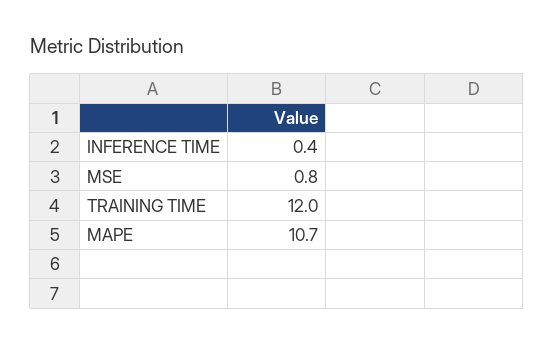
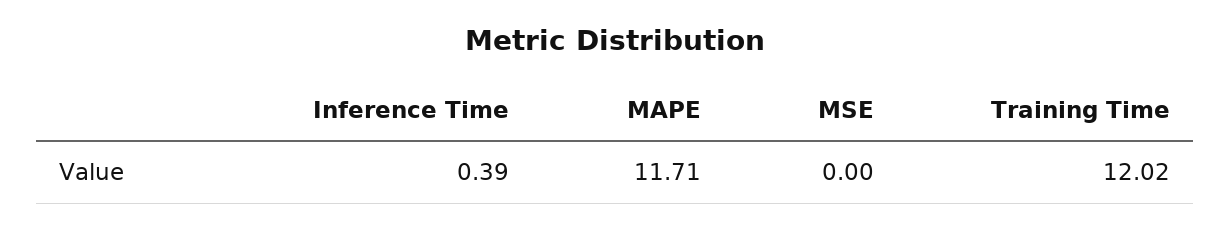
MSE: 0.8 -> 0
MAPE: 10.7 -> 11.71

